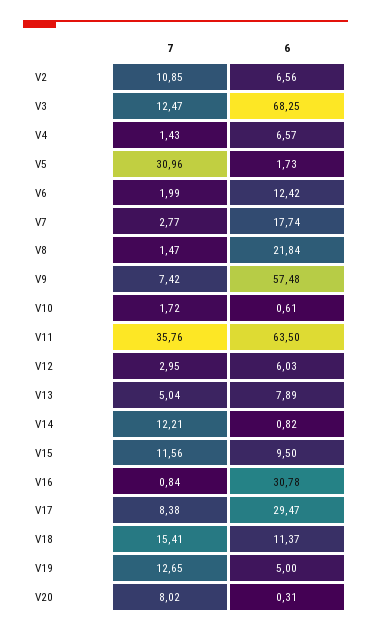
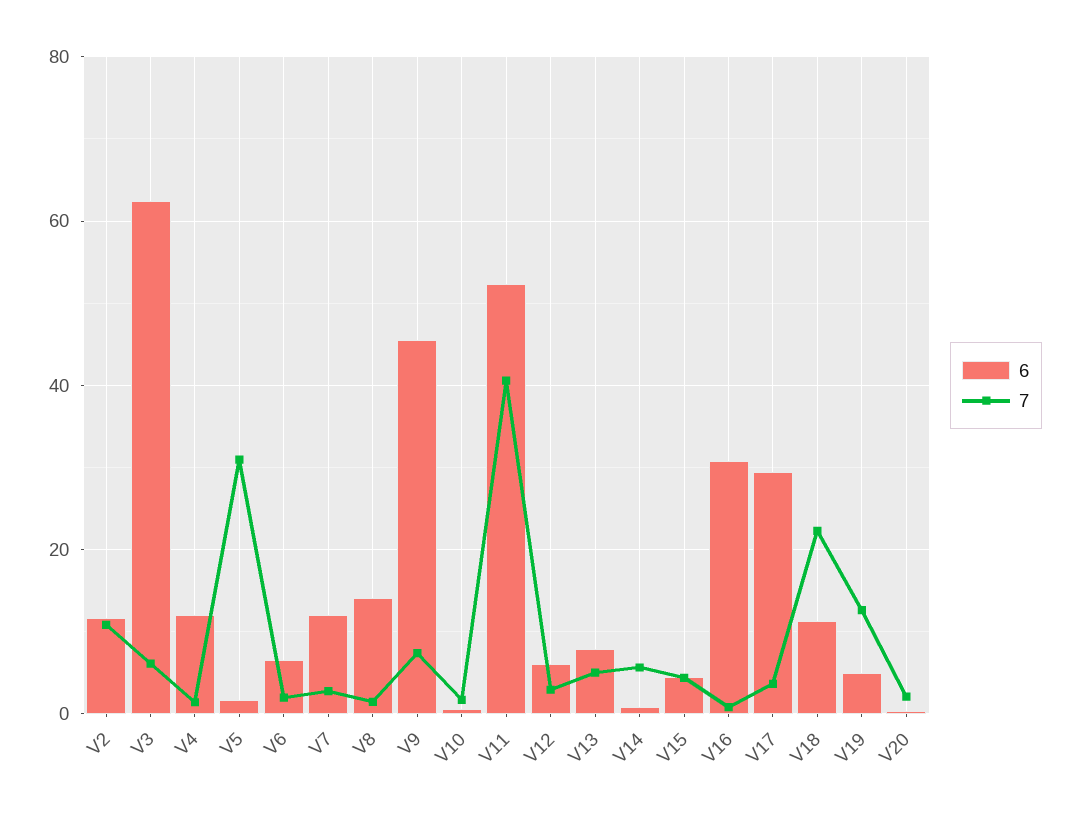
6, V2: 6.56 -> 12
7, V3: 12.47 -> 6
6, V3: 68.25 -> 62
6, V4: 6.57 -> 12
6, V6: 12.42 -> 6
6, V7: 17.74 -> 12
6, V8: 21.84 -> 14
6, V9: 57.48 -> 46
7, V11: 35.76 -> 40
6, V11: 63.5 -> 52
7, V14: 12.21 -> 6
7, V15: 11.56 -> 4
6, V15: 9.5 -> 4
7, V17: 8.38 -> 4
7, V18: 15.41 -> 22
7, V20: 8.02 -> 2

